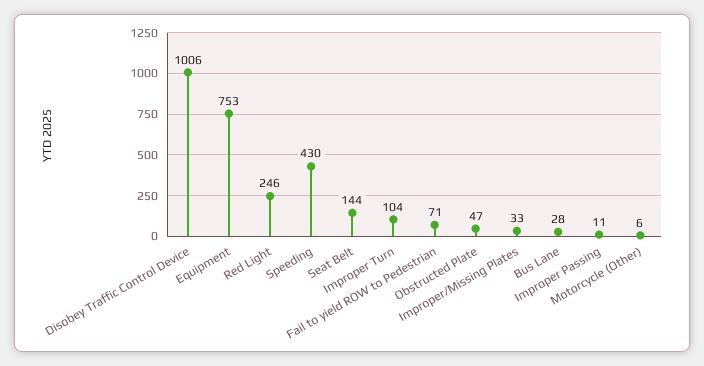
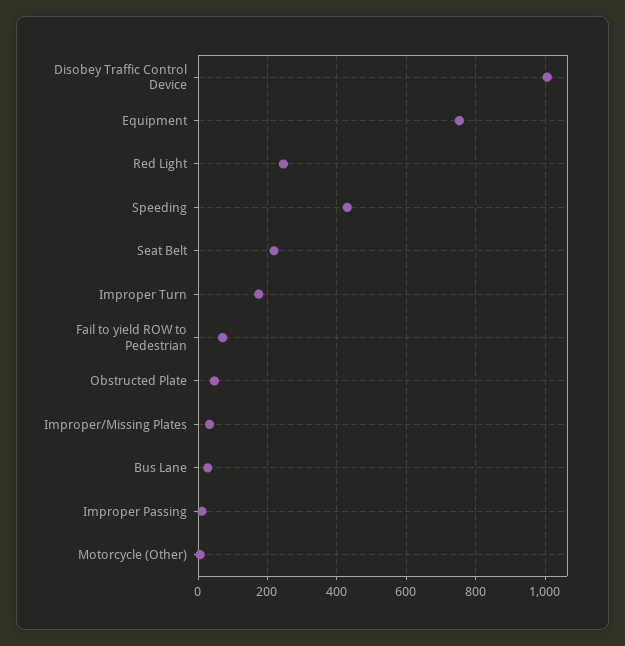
Seat Belt: 144 -> 220
Improper Turn: 104 -> 180

